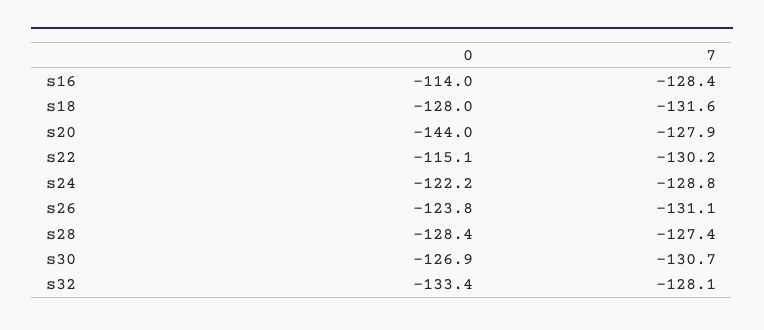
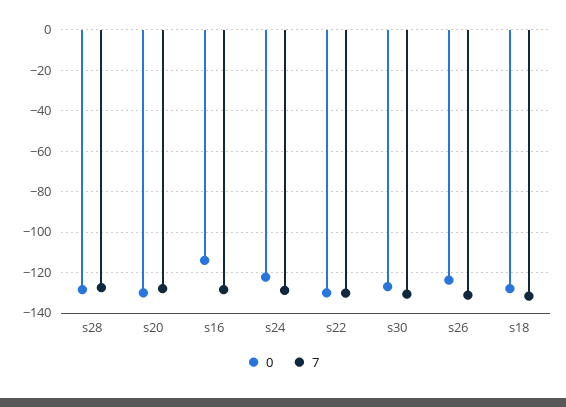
0, s20: -144 -> -130
0, s22: -115.1 -> -130
0, s32: -133.4 -> none
7, s32: -128.1 -> none

